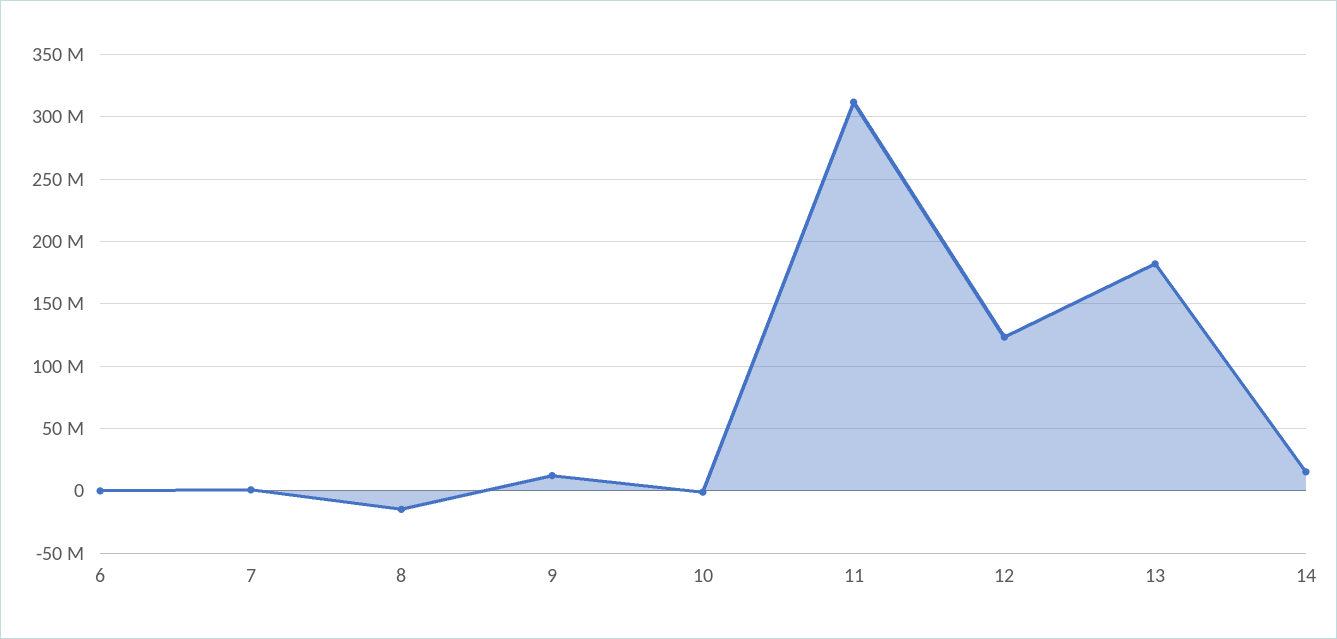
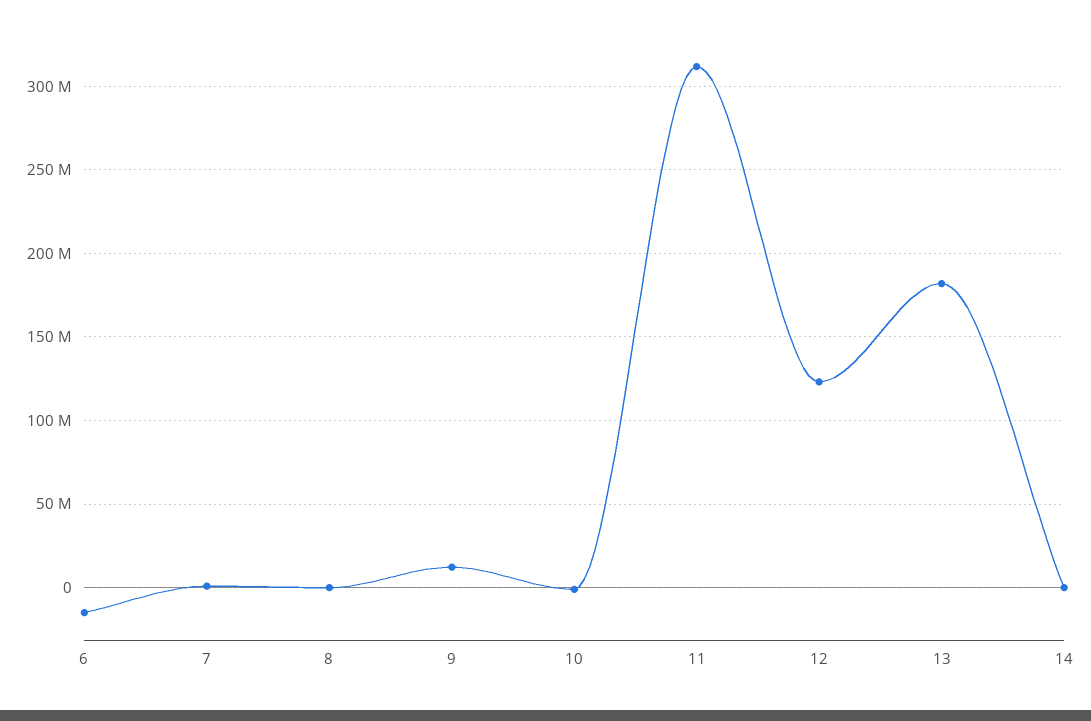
6: 0 -> -15000000
8: -15000000 -> 0
14: 15000000 -> 0

